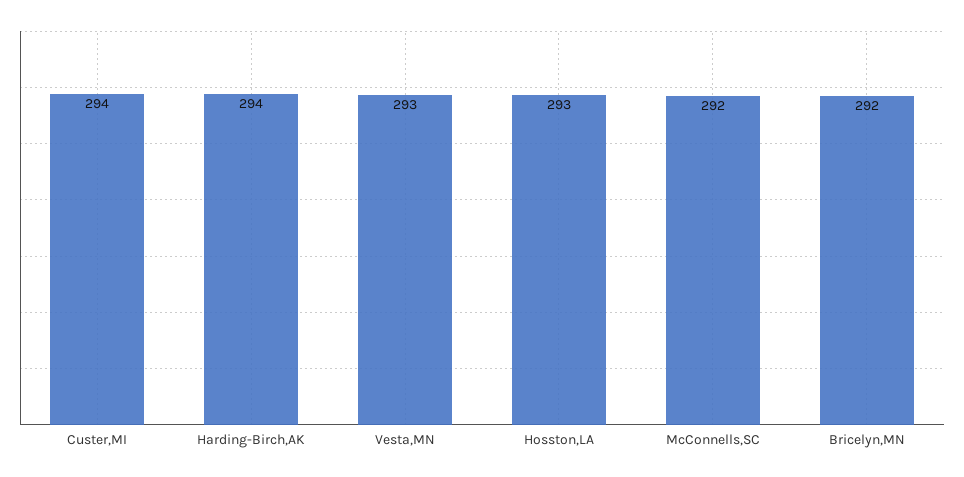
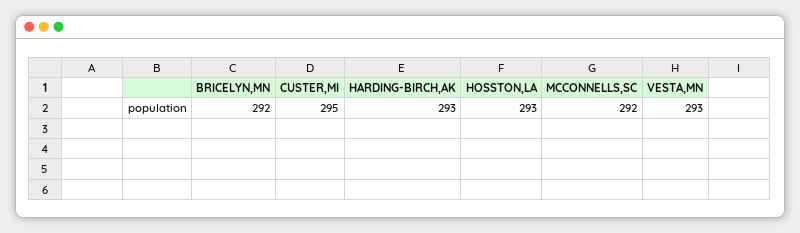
Custer,MI: 294 -> 295
Harding-Birch,AK: 294 -> 293

